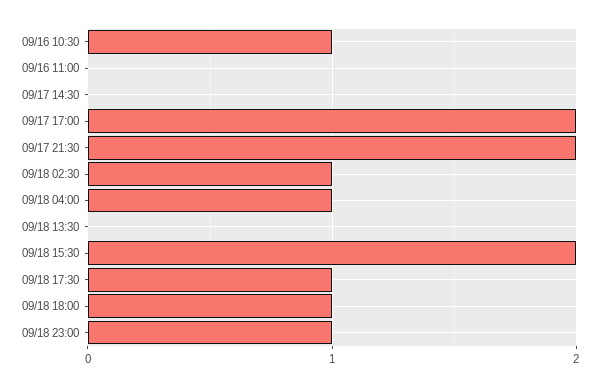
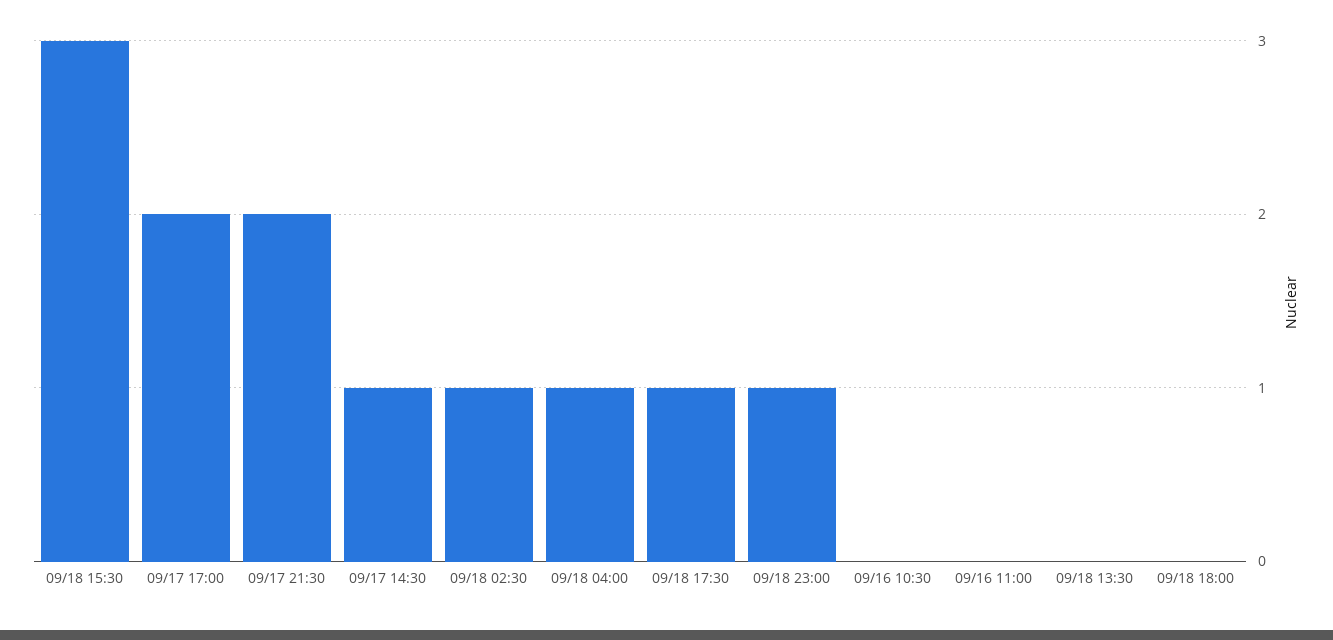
09/16 10:30: 1 -> 0
09/17 14:30: 0 -> 1
09/18 15:30: 2 -> 3
09/18 18:00: 1 -> 0

